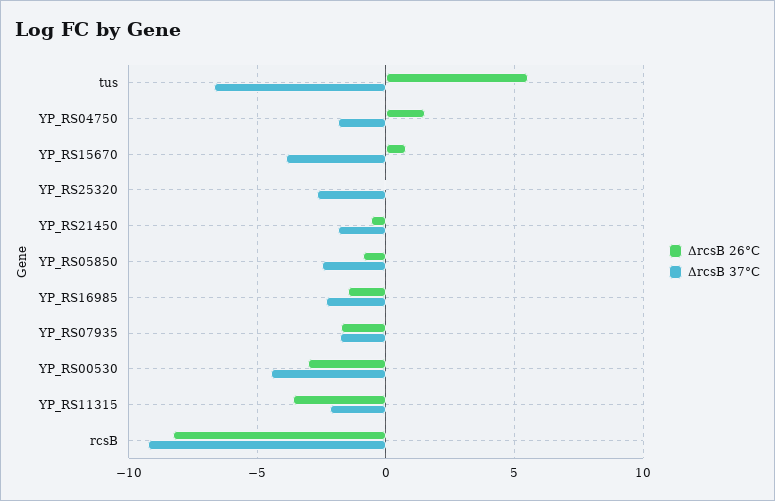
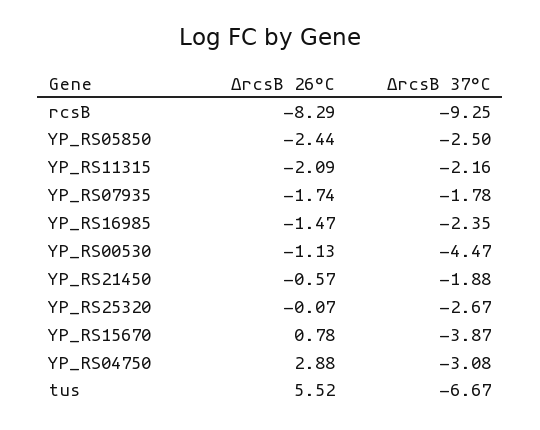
ΔrcsB 26°C, YP_RS04750: 1.5 -> 2.88
ΔrcsB 37°C, YP_RS04750: -2 -> -3.08
ΔrcsB 26°C, YP_RS05850: -1 -> -2.44
ΔrcsB 26°C, YP_RS00530: -3 -> -1.13
ΔrcsB 26°C, YP_RS11315: -3.5 -> -2.09

